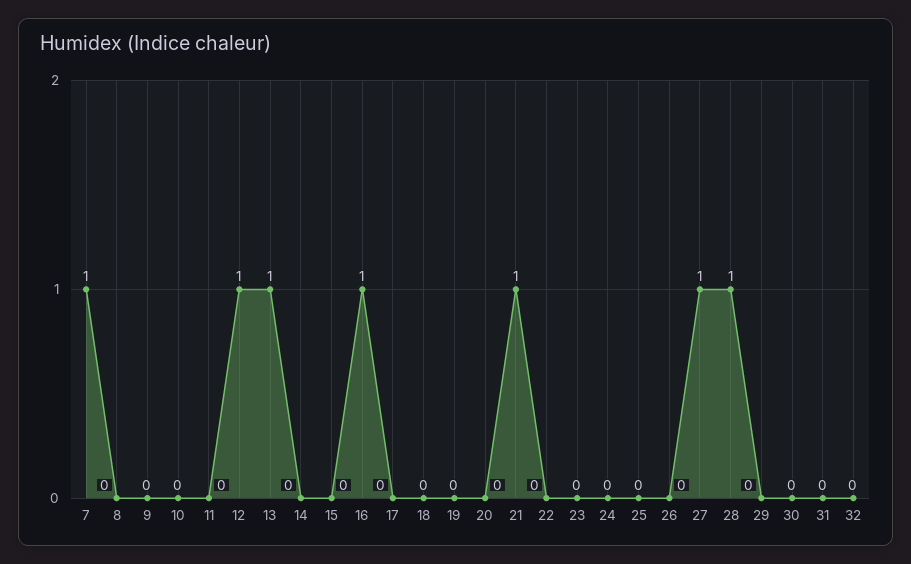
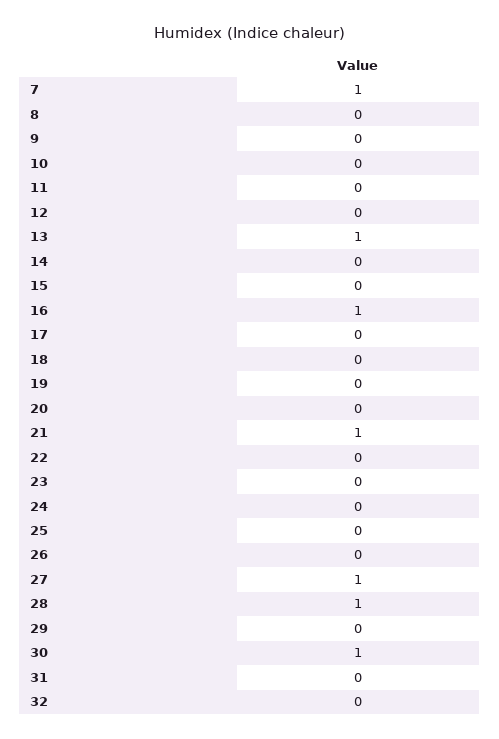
12: 1 -> 0
30: 0 -> 1

